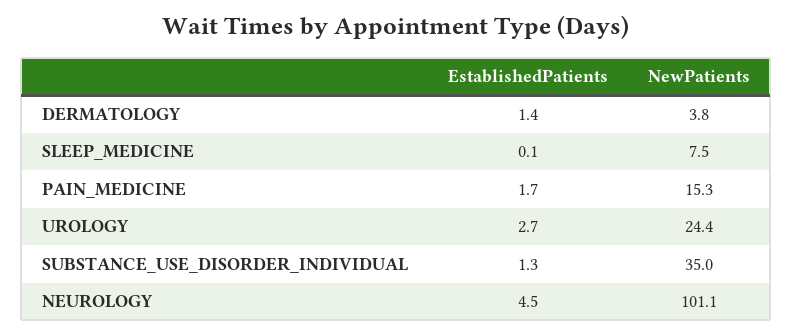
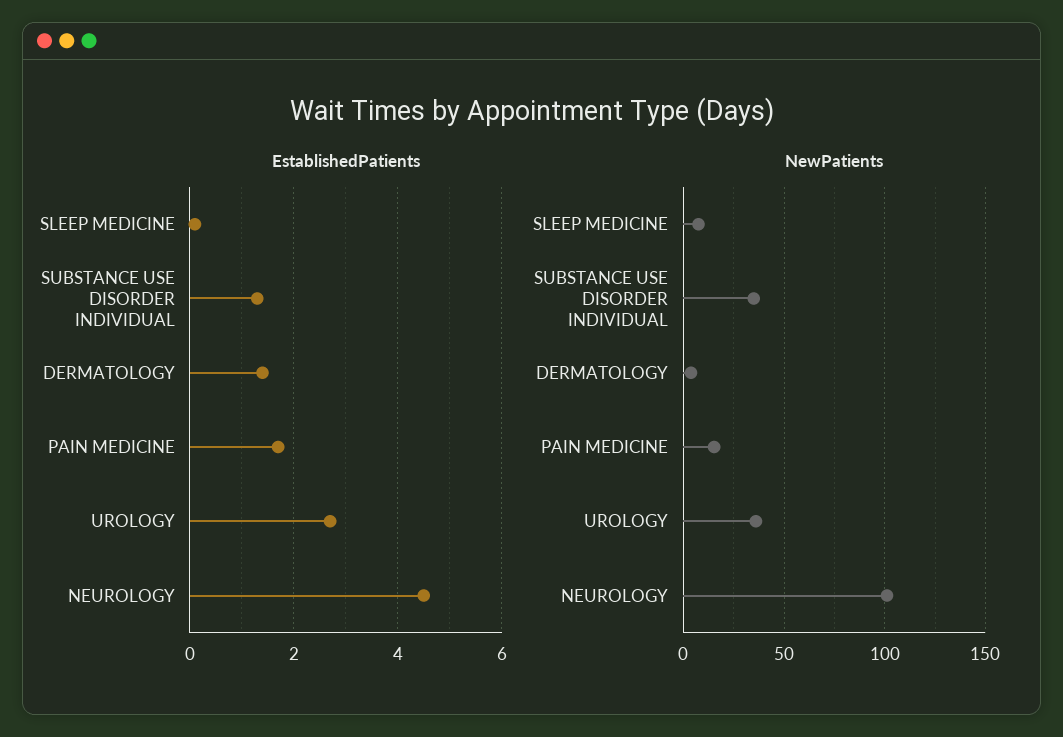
NewPatients, UROLOGY: 24.4 -> 35

